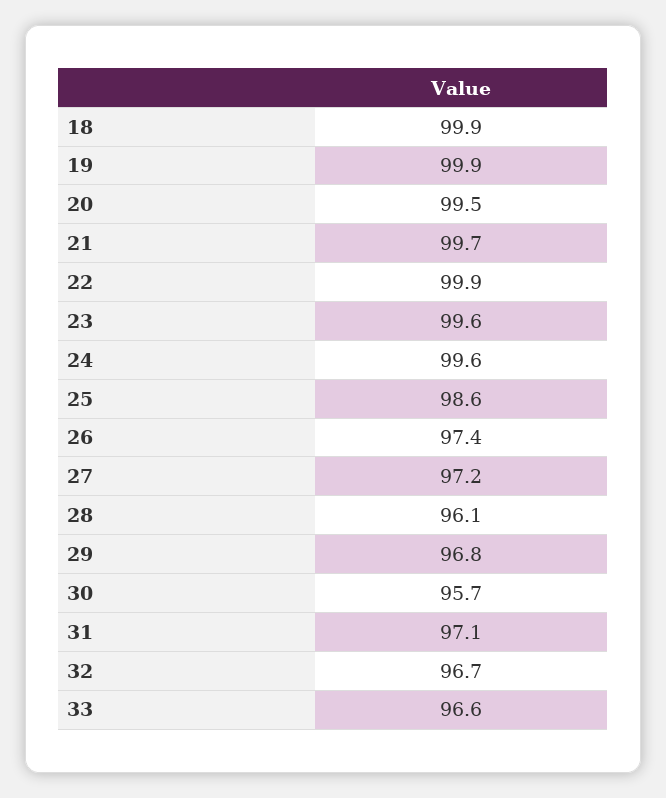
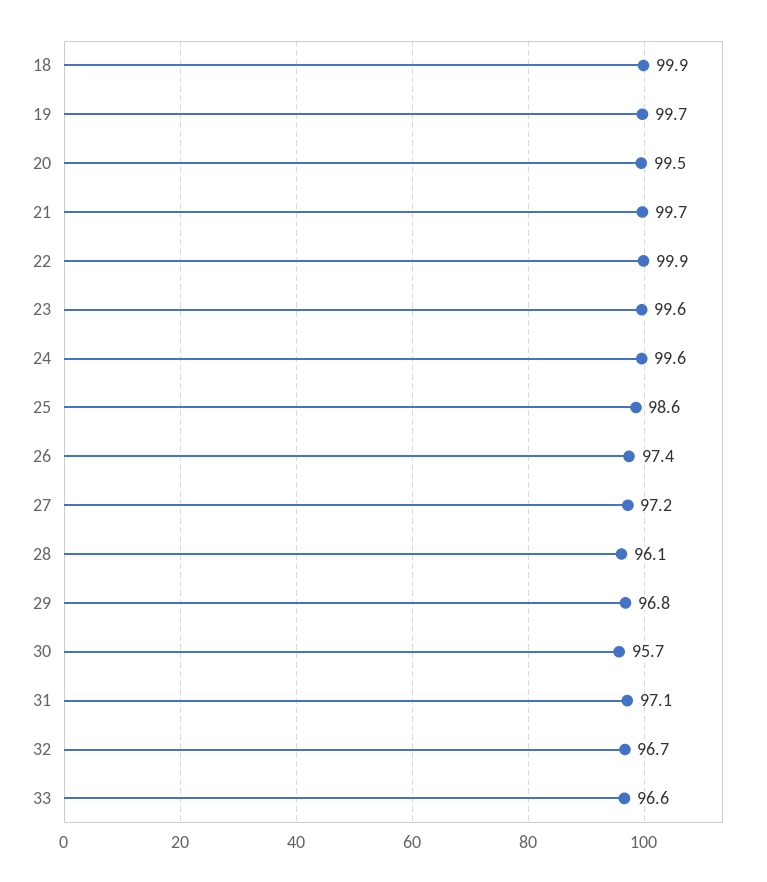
19: 99.9 -> 99.7

